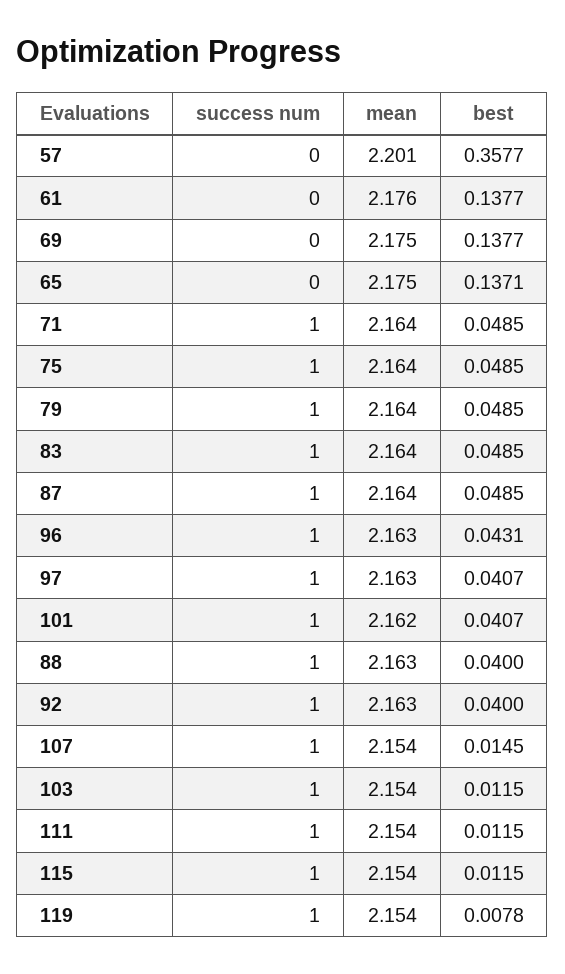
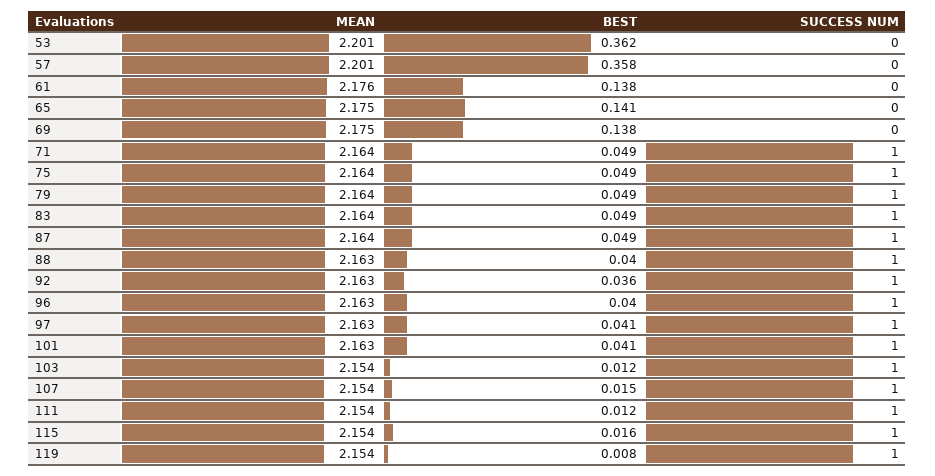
best, 65: 0.1371 -> 0.141
best, 96: 0.0431 -> 0.04
mean, 101: 2.162 -> 2.163
best, 92: 0.04 -> 0.036
best, 115: 0.0115 -> 0.016
mean, 53: none -> 2.201
best, 53: none -> 0.362
success num, 53: none -> 0

